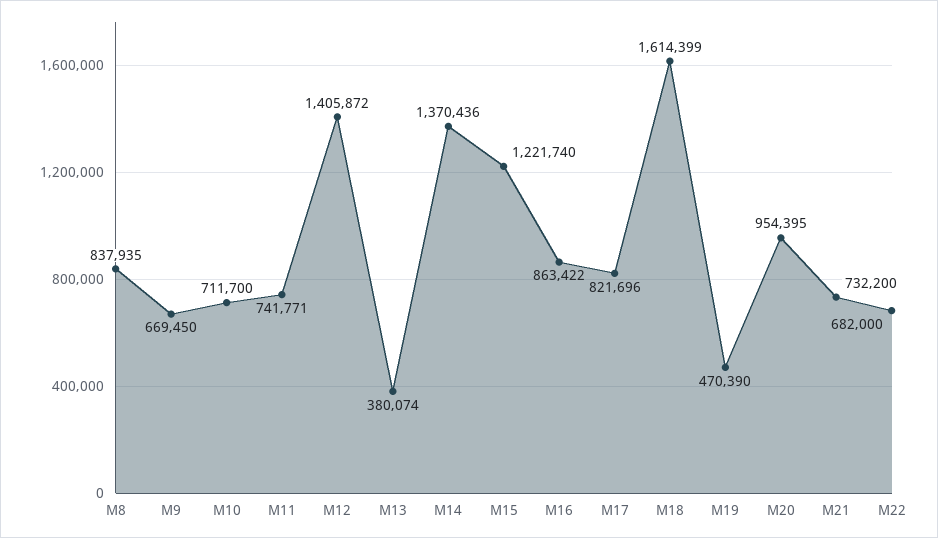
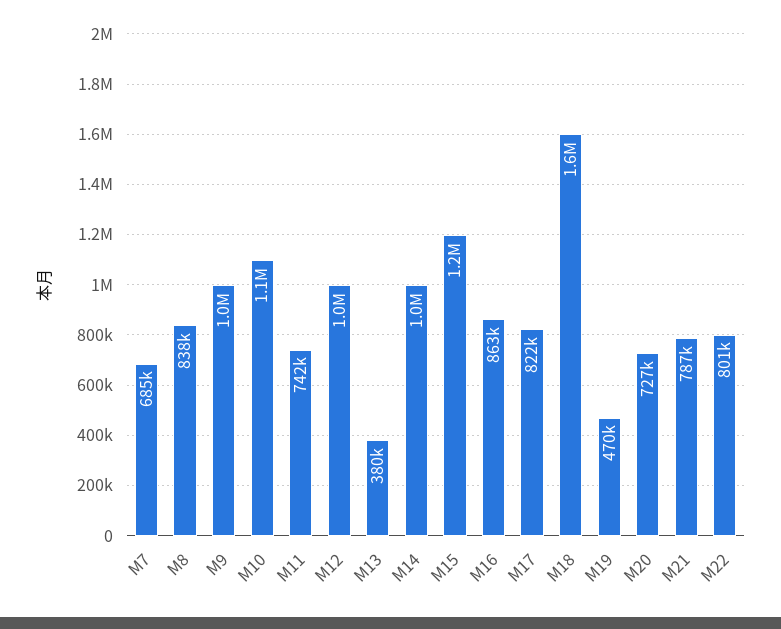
M9: 669450 -> 1000000
M10: 711700 -> 1100000
M12: 1405872 -> 1000000
M14: 1370436 -> 1000000
M20: 954395 -> 727000
M21: 732200 -> 787000
M22: 682000 -> 801000
M7: none -> 685000

